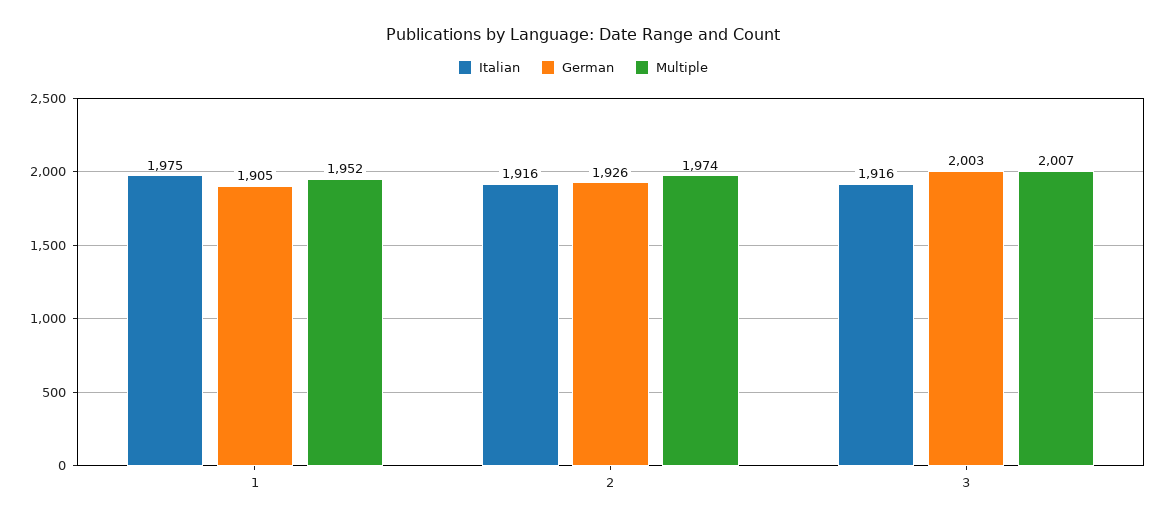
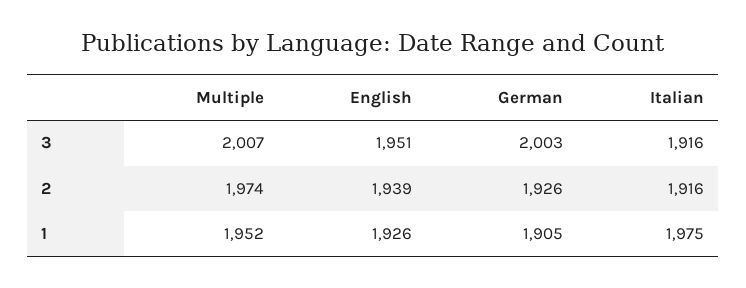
English, 3: none -> 1951
English, 2: none -> 1939
English, 1: none -> 1926

